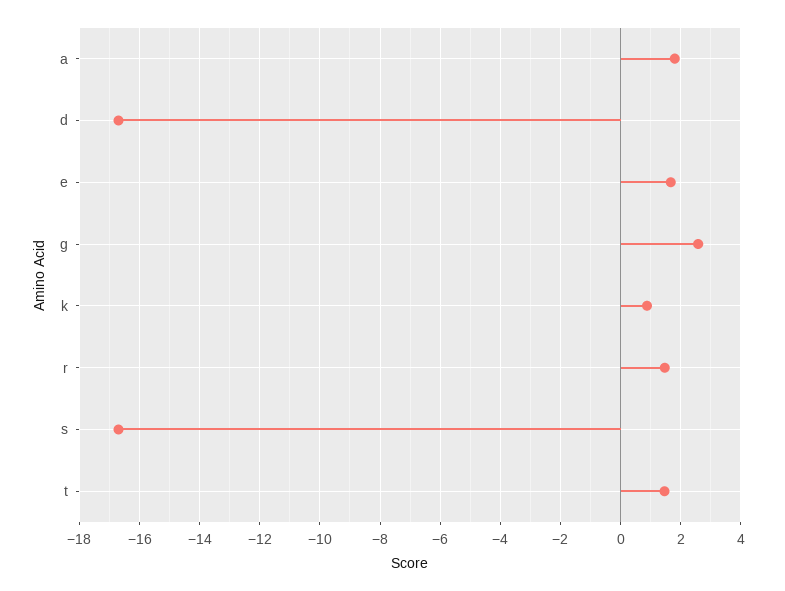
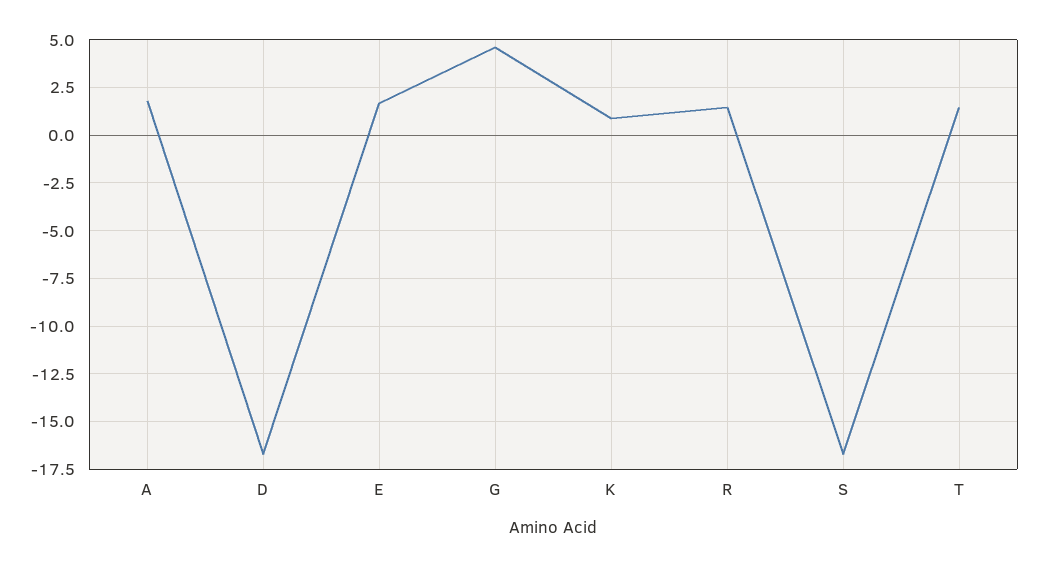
g: 2.6 -> 4.5

